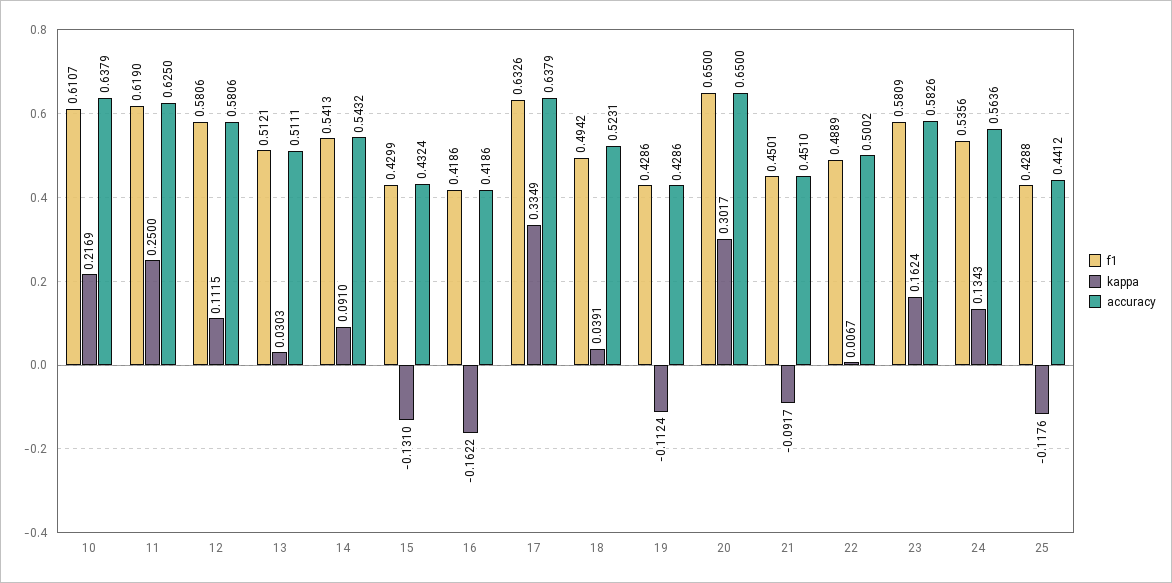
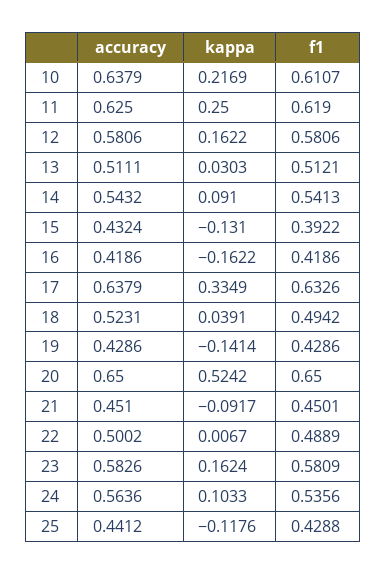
kappa, 12: 0.1115 -> 0.1622
f1, 15: 0.4299 -> 0.3922
kappa, 19: -0.1124 -> -0.1414
kappa, 20: 0.3017 -> 0.5242
kappa, 24: 0.1343 -> 0.1033

